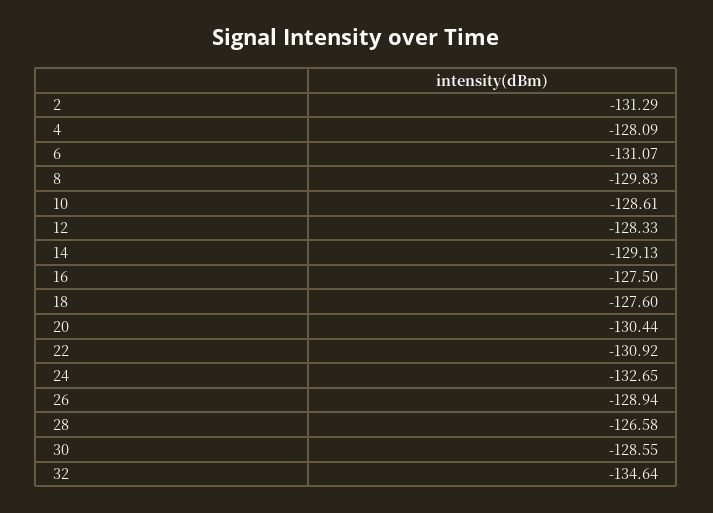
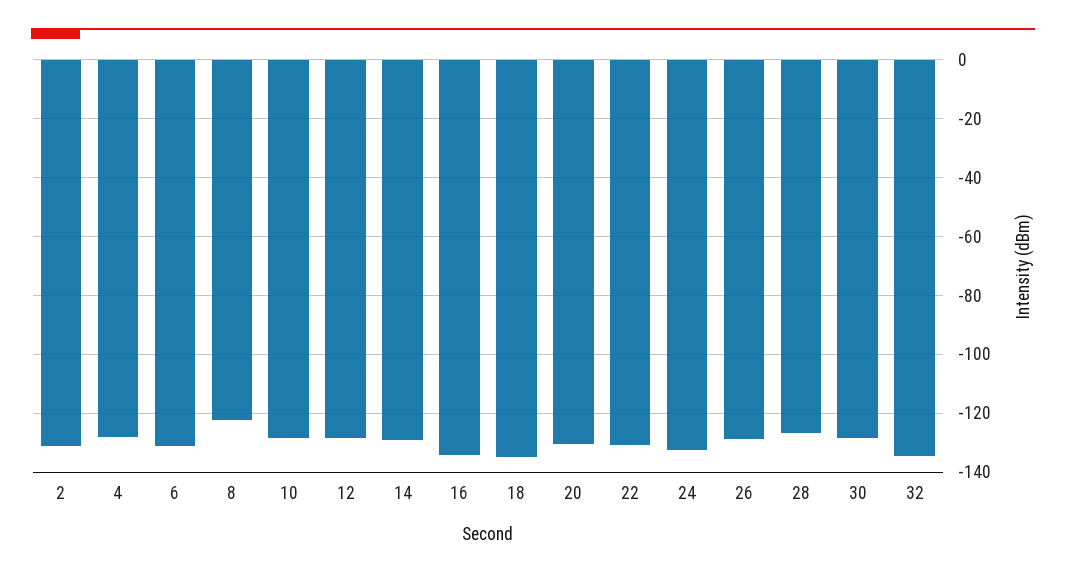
8: -129.83 -> -122.5
16: -127.5 -> -135
18: -127.6 -> -135

